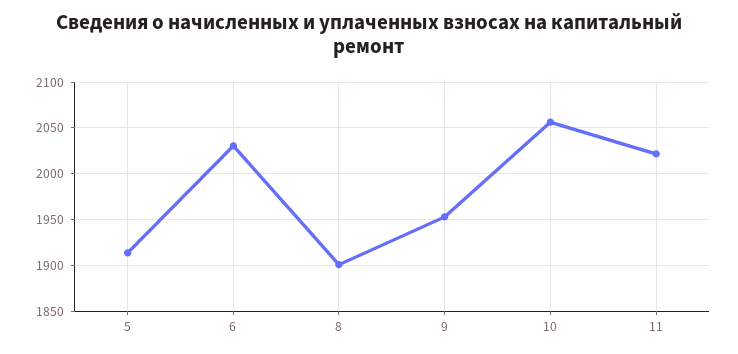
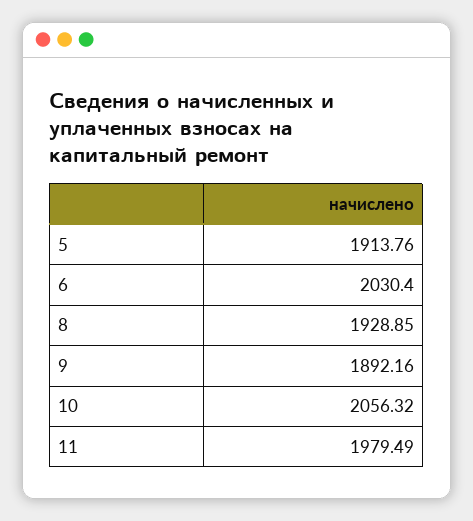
8: 1900 -> 1928.85
9: 1950 -> 1892.16
11: 2020 -> 1979.49

